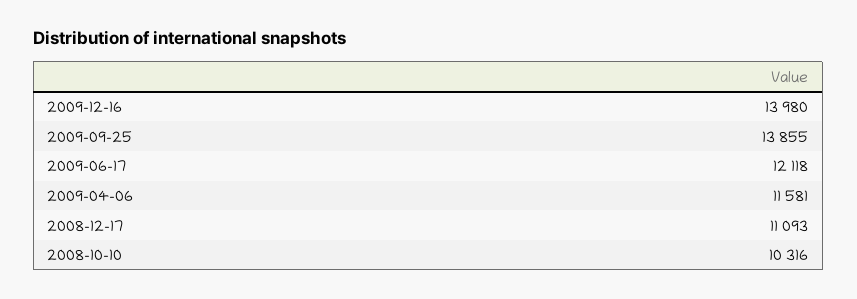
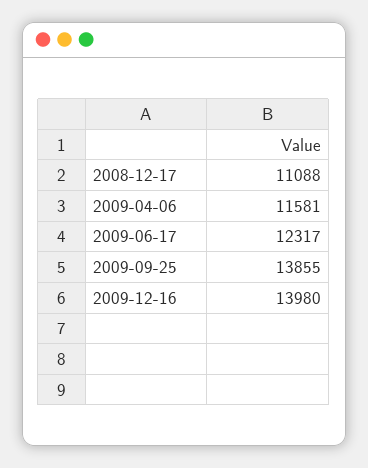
2009-06-17: 12118 -> 12317
2008-12-17: 11093 -> 11088
2008-10-10: 10316 -> none

